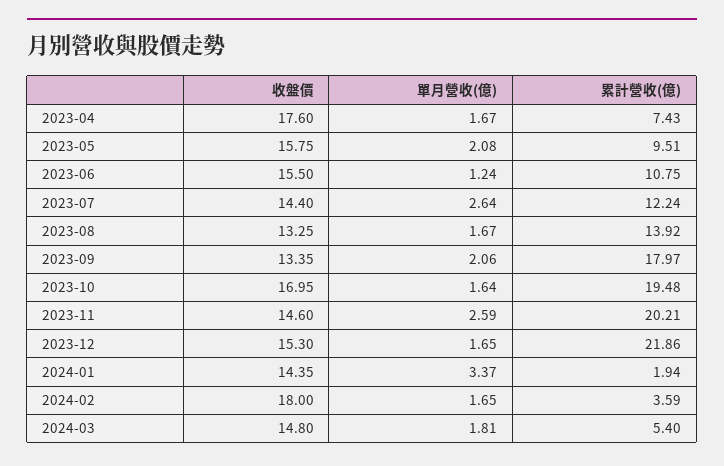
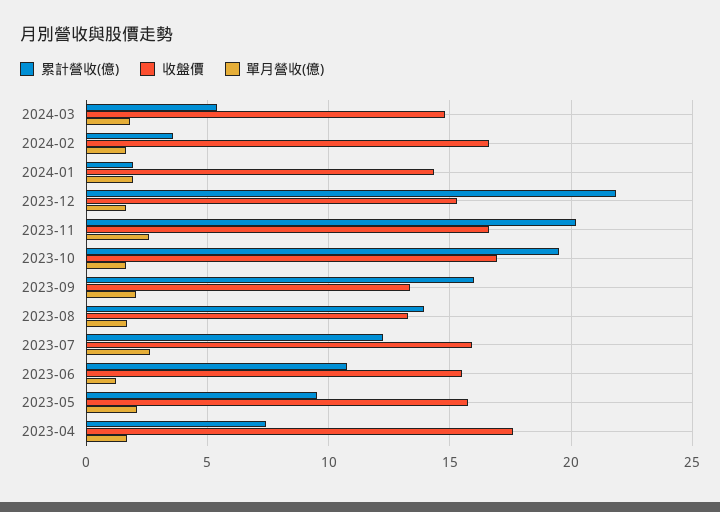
收盤價, 2023-07: 14.4 -> 16
累計營收(億), 2023-09: 17.97 -> 16
收盤價, 2023-11: 14.6 -> 16.5
單月營收(億), 2024-01: 3.37 -> 2
收盤價, 2024-02: 18 -> 16.5

